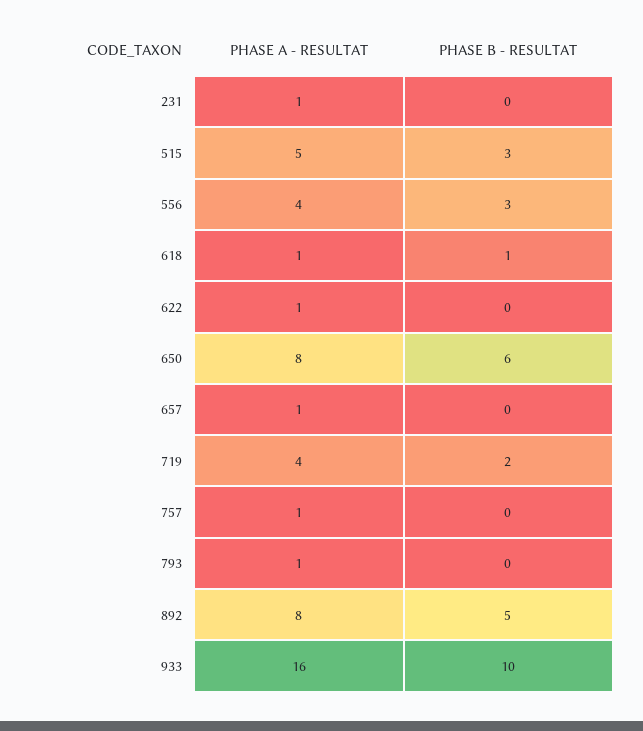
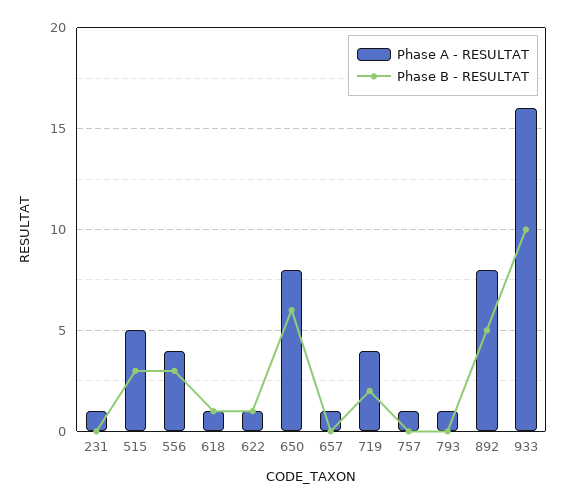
PHASE B - RESULTAT, 622: 0 -> 1

